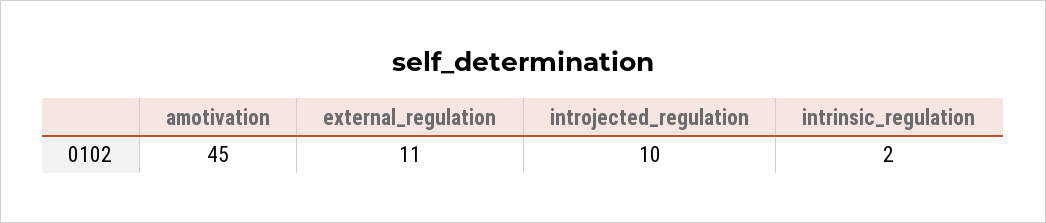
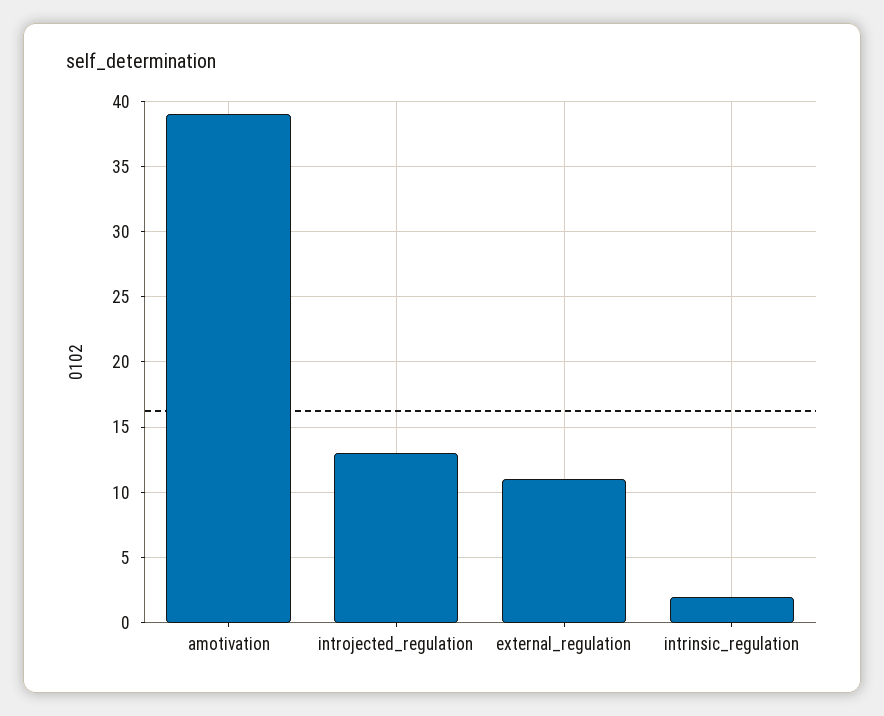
amotivation: 45 -> 39
introjected_regulation: 10 -> 13

